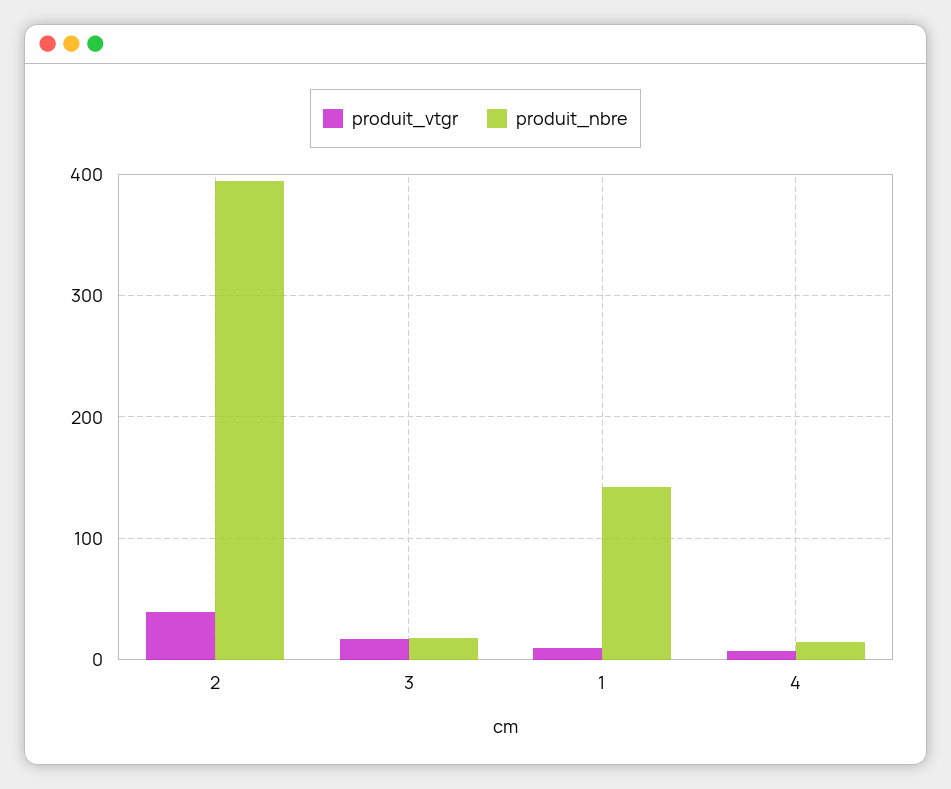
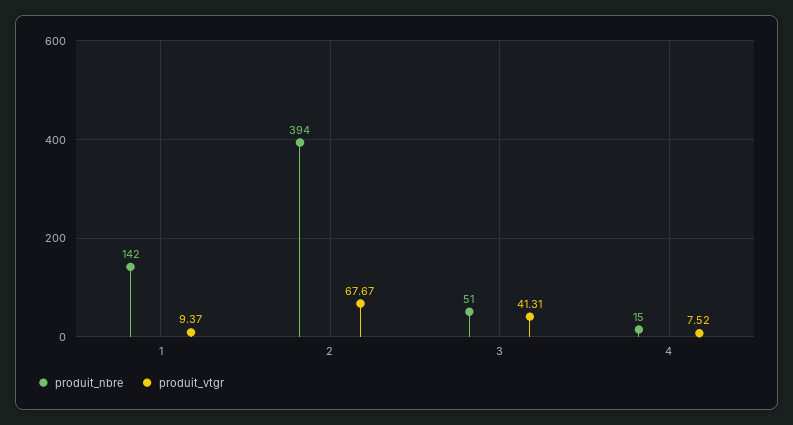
produit_vtgr, 2: 40 -> 67.67
produit_vtgr, 3: 20 -> 41.31
produit_nbre, 3: 20 -> 51

